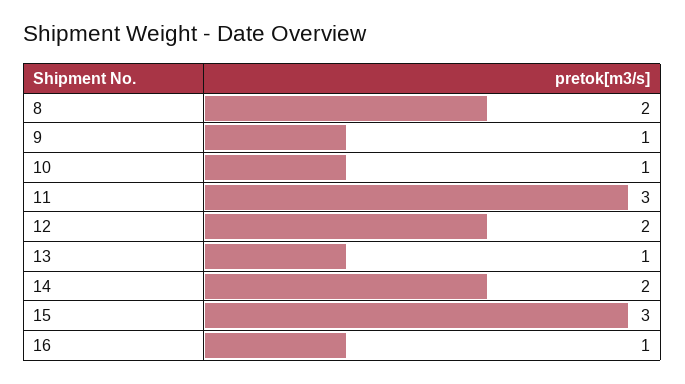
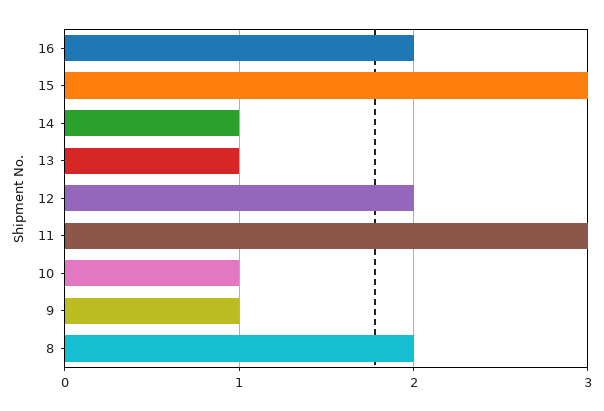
14: 2 -> 1
16: 1 -> 2

